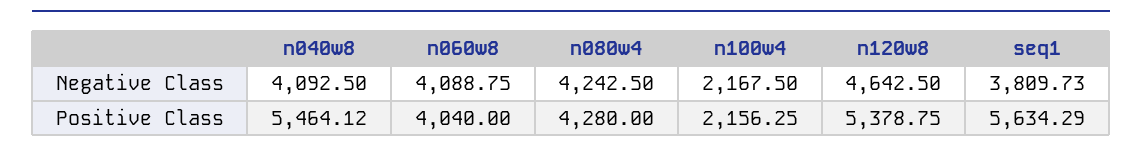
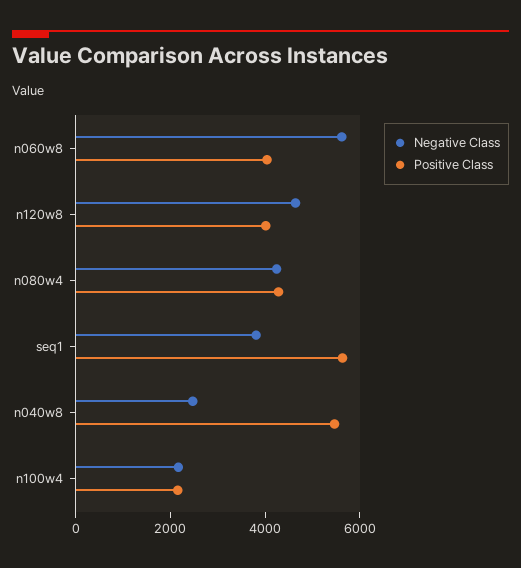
Negative Class, n040w8: 4092.5 -> 2500
Negative Class, n060w8: 4088.75 -> 5500
Positive Class, n120w8: 5378.75 -> 4000

